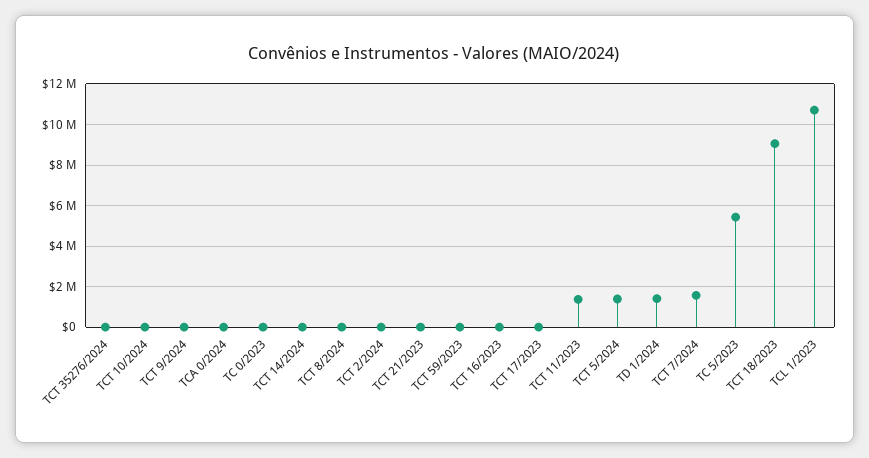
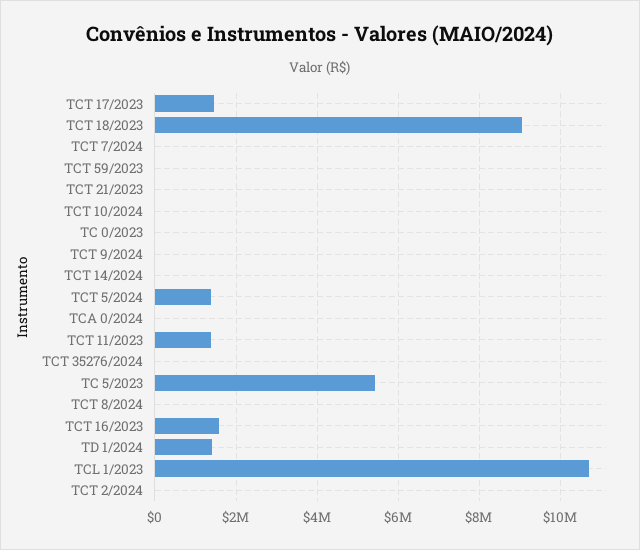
TCT 16/2023: 0 -> 1600000
TCT 17/2023: 0 -> 1400000
TCT 7/2024: 1500000 -> 0

